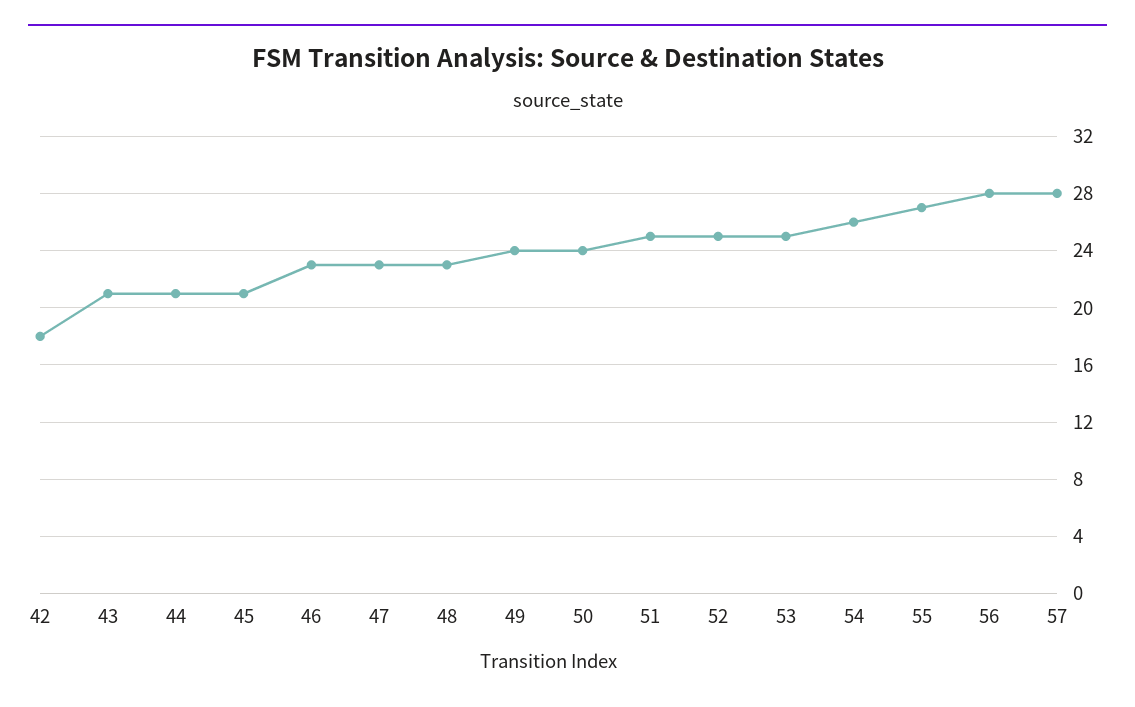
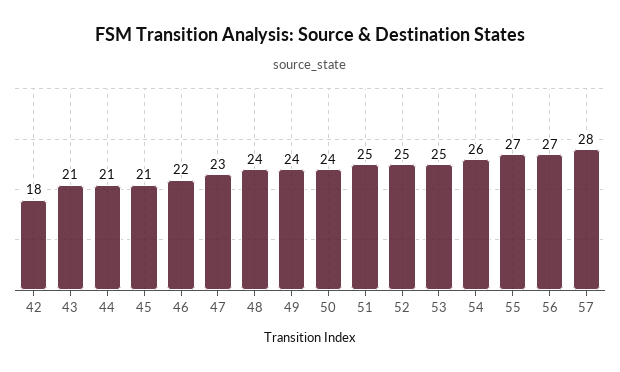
46: 23 -> 22
48: 23 -> 24
56: 28 -> 27

